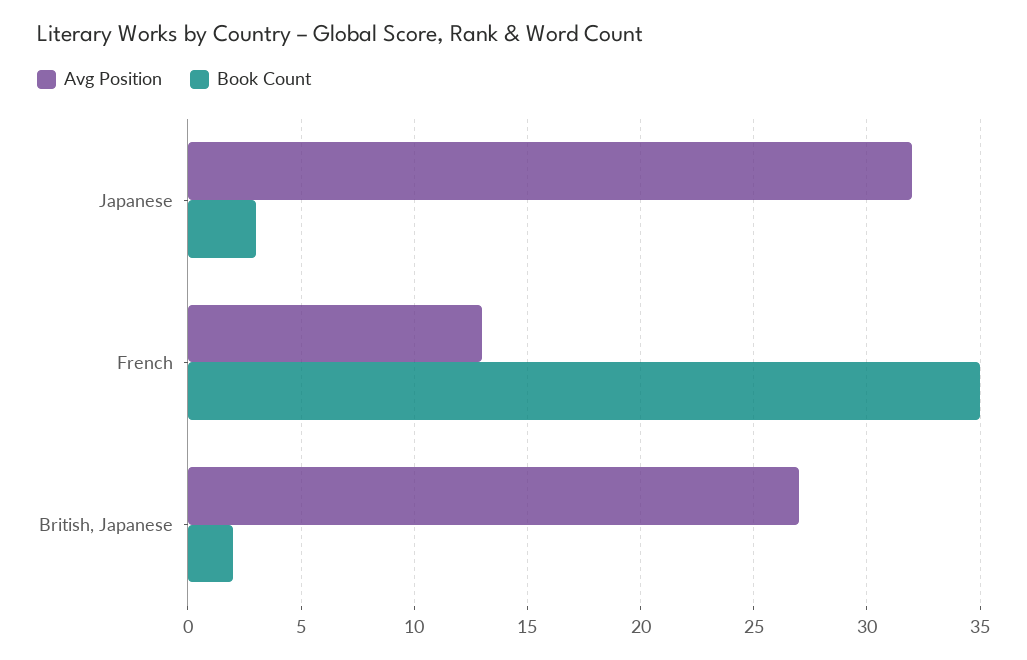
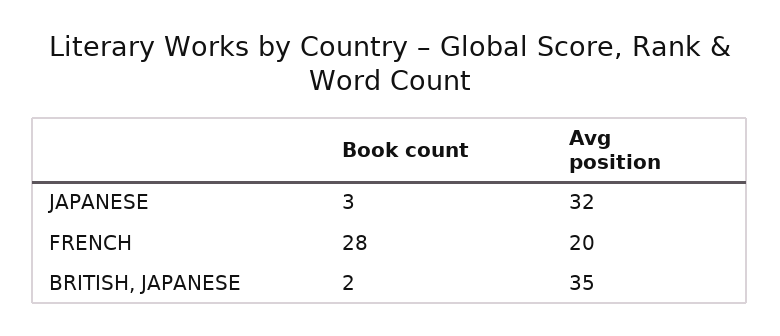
Avg Position, French: 13 -> 20
Book Count, French: 35 -> 28
Avg Position, British, Japanese: 27 -> 35

